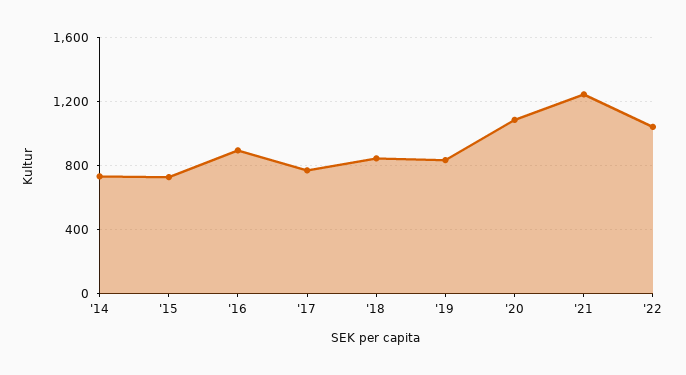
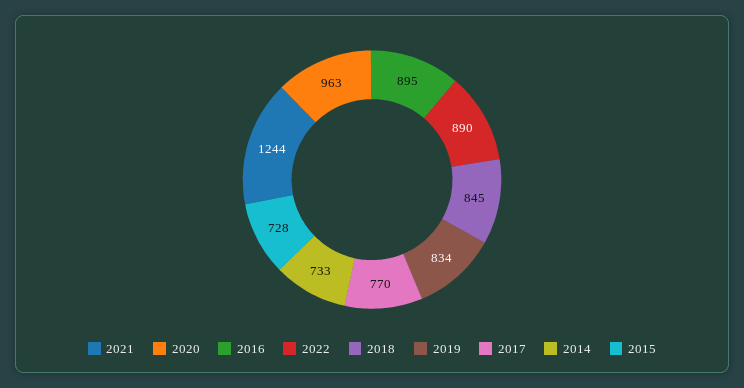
'20: 1100 -> 963
'22: 1050 -> 890

